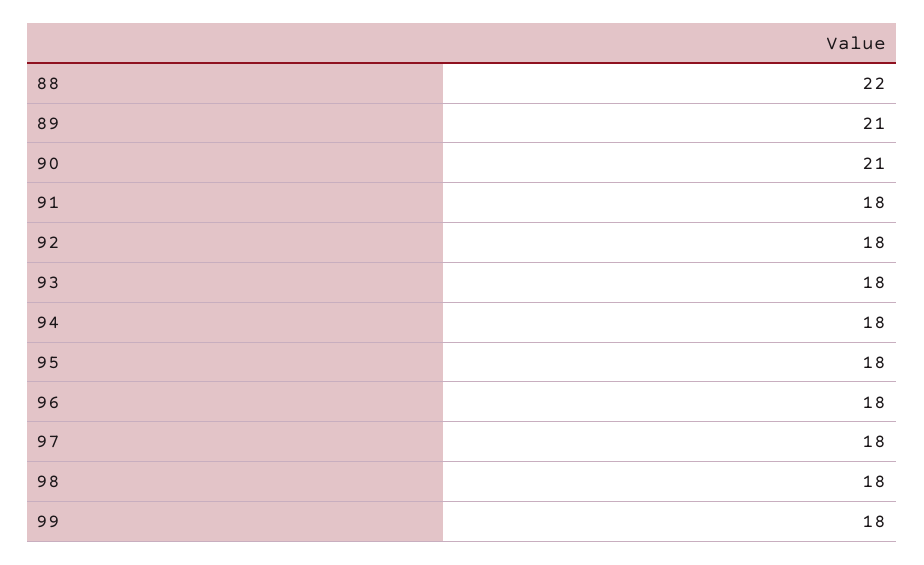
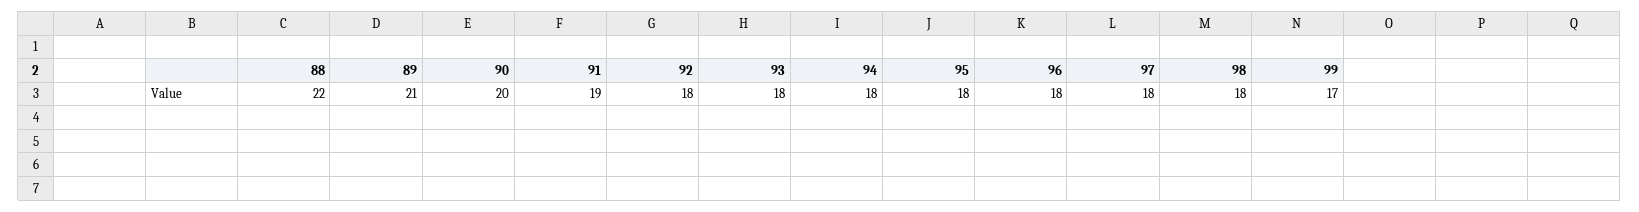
90: 21 -> 20
91: 18 -> 19
99: 18 -> 17

